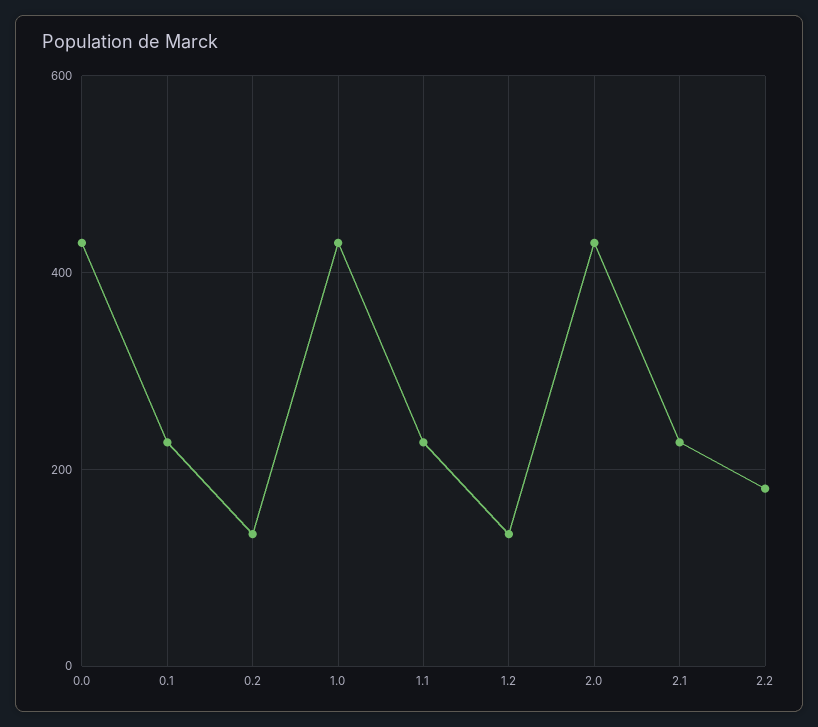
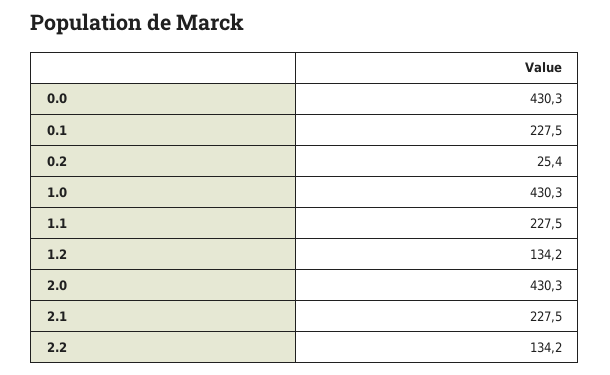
0.2: 140 -> 25.4
2.2: 180 -> 134.2

